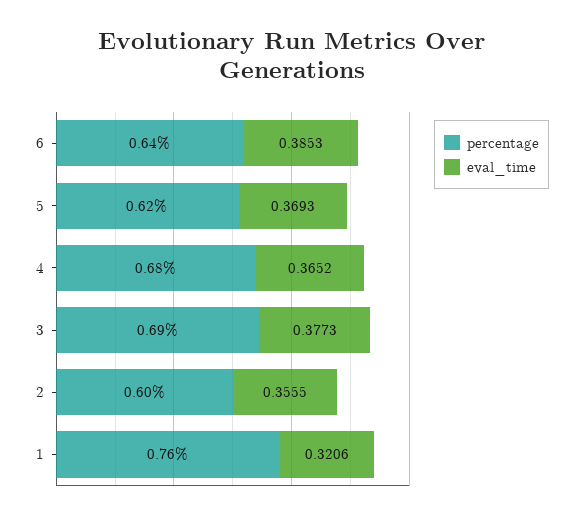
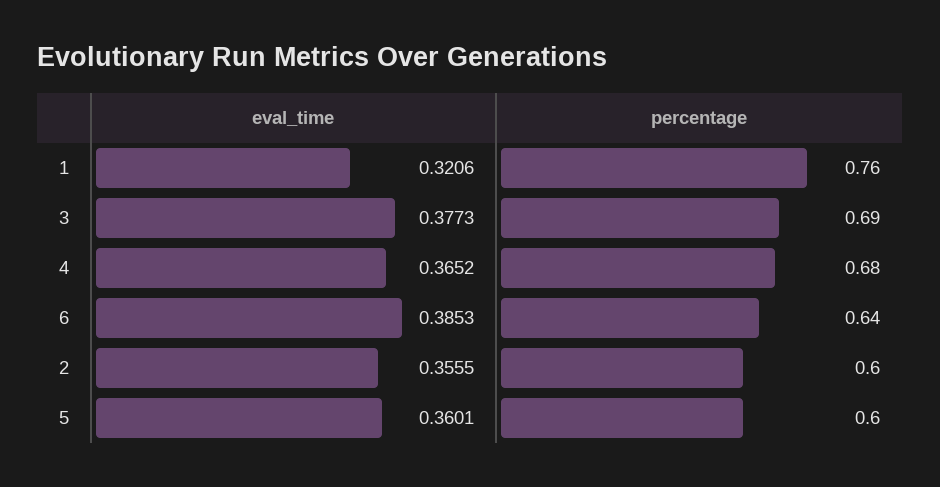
percentage, 5: 0.62 -> 0.6
eval_time, 5: 0.3693 -> 0.3601

